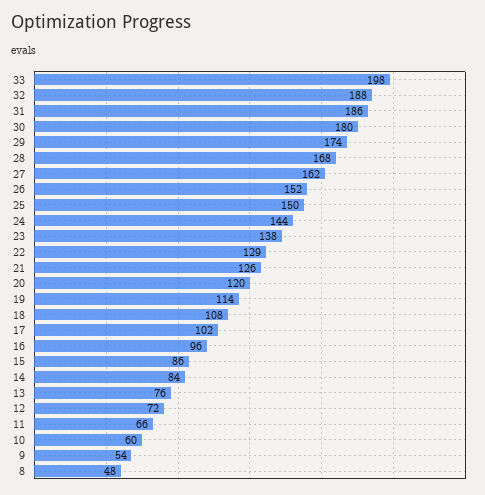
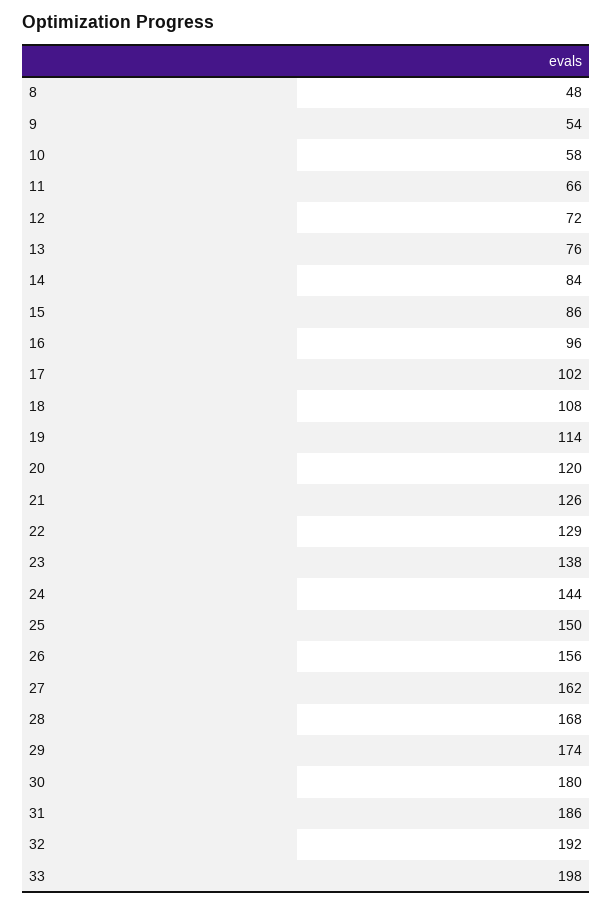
32: 188 -> 192
26: 152 -> 156
10: 60 -> 58

